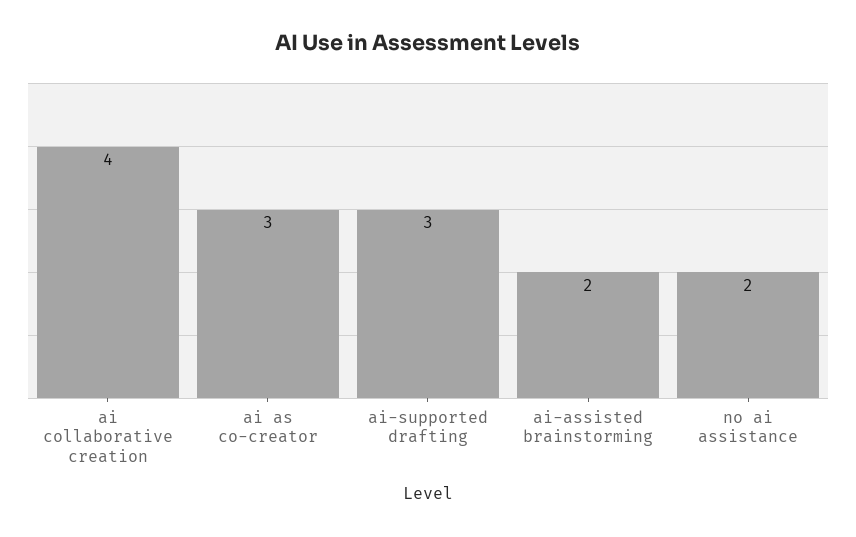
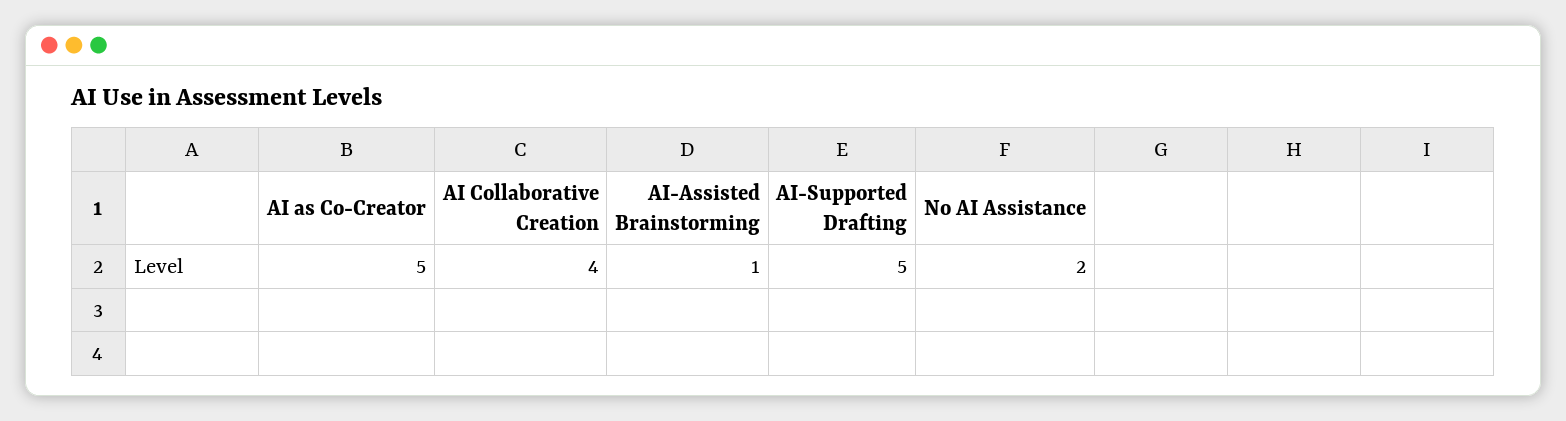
ai as co-creator: 3 -> 5
ai-supported drafting: 3 -> 5
ai-assisted brainstorming: 2 -> 1

